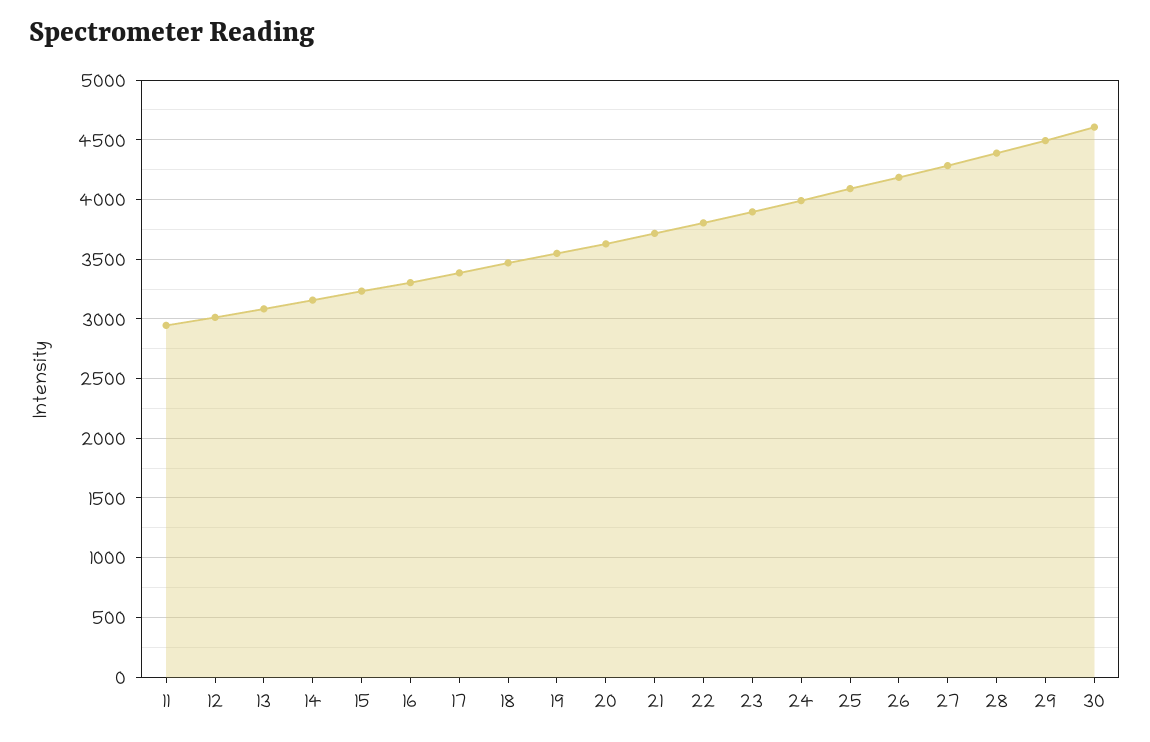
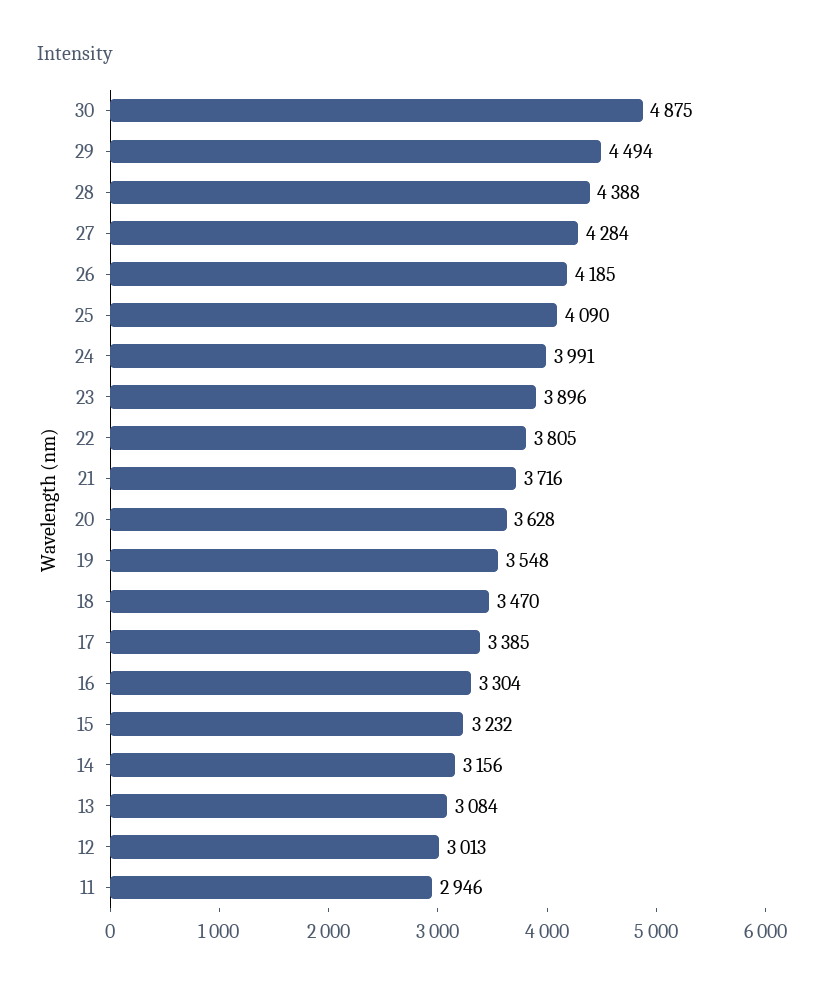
30: 4600 -> 4875

